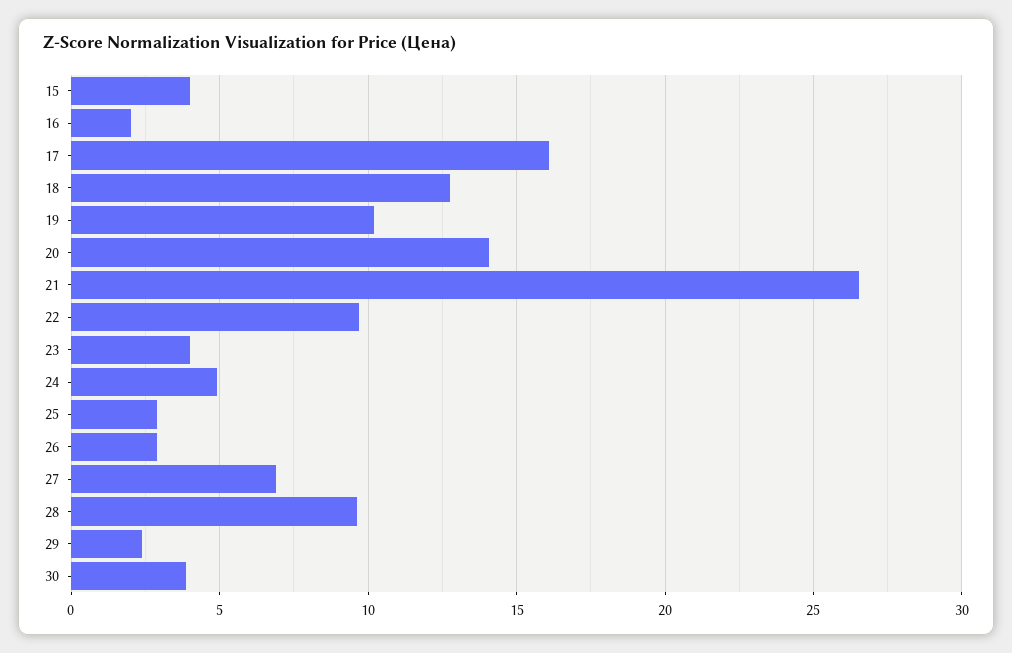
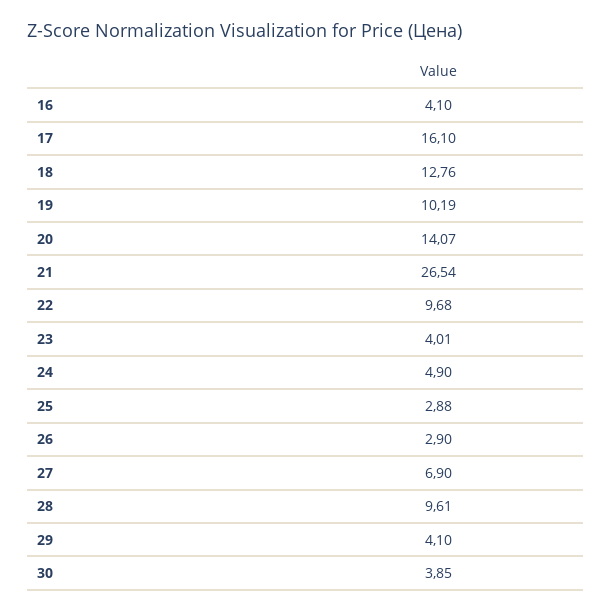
15: 4 -> none
16: 2 -> 4.1
29: 2.5 -> 4.1

